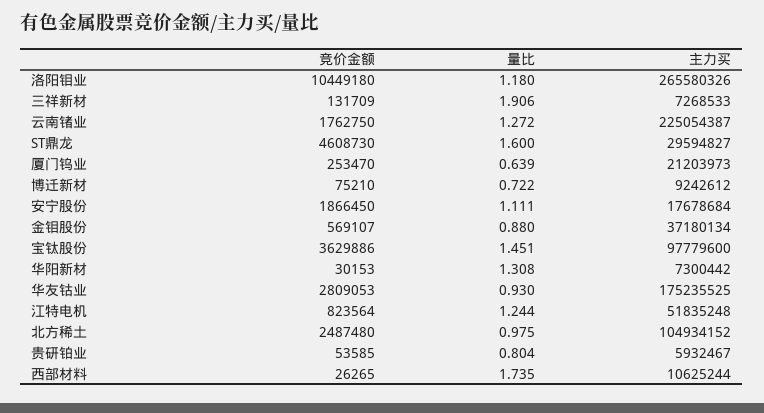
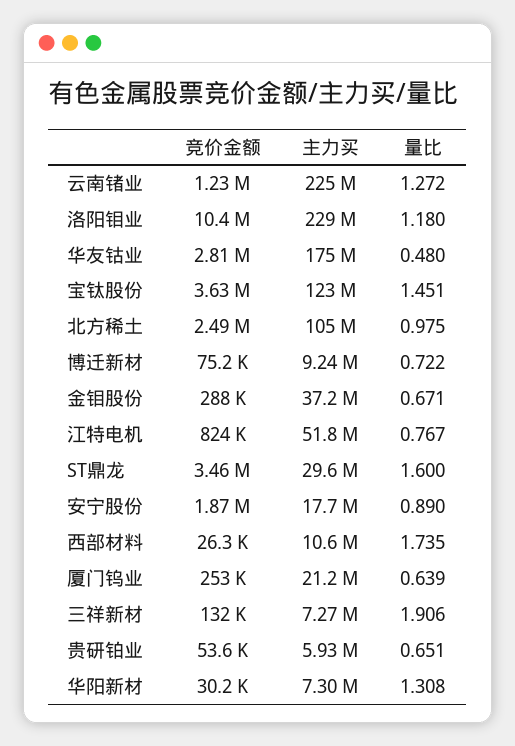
主力买, 洛阳钼业: 265580326 -> 229000000
竞价金额, 云南锗业: 1762750 -> 1230000
竞价金额, ST鼎龙: 4608730 -> 3460000
量比, 安宁股份: 1.111 -> 0.89
竞价金额, 金钼股份: 569107 -> 288000
量比, 金钼股份: 0.88 -> 0.671
主力买, 宝钛股份: 97779600 -> 123000000
量比, 华友钴业: 0.93 -> 0.48
量比, 江特电机: 1.244 -> 0.767
量比, 贵研铂业: 0.804 -> 0.651

